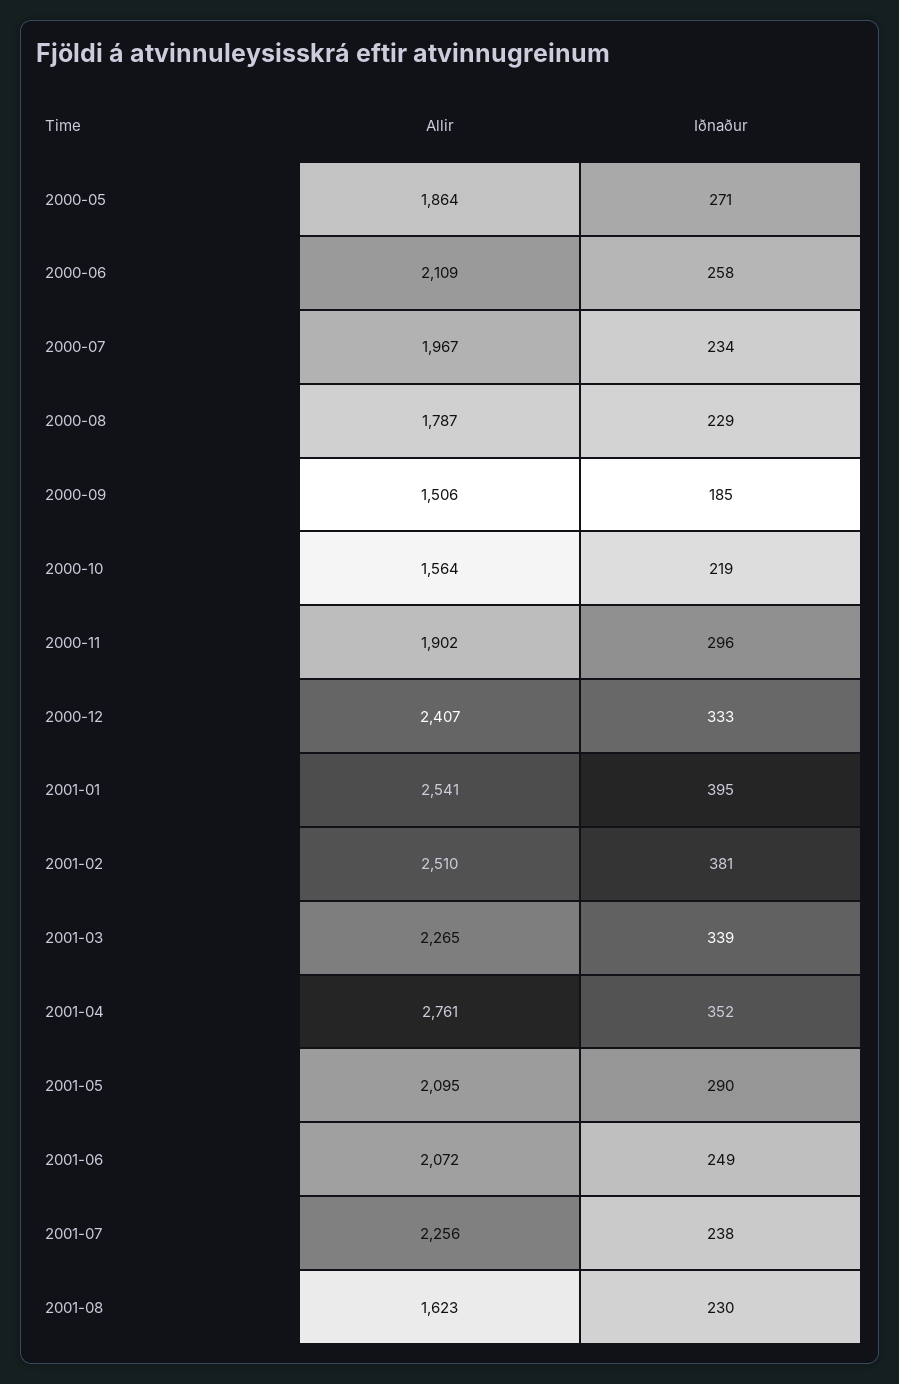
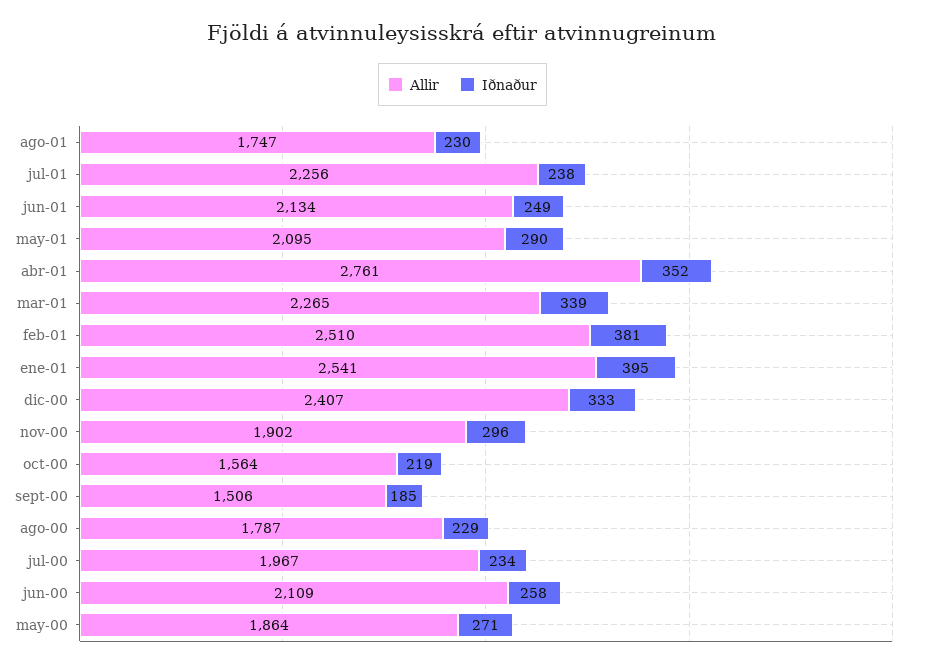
Allir, 2001-06: 2072 -> 2134
Allir, 2001-08: 1623 -> 1747

